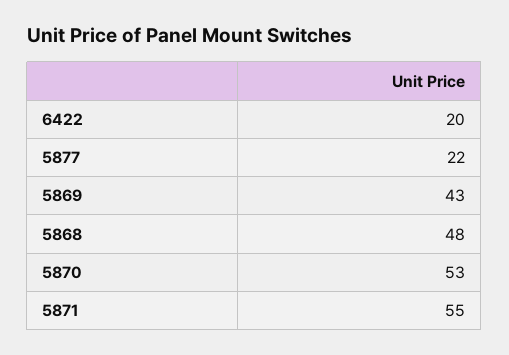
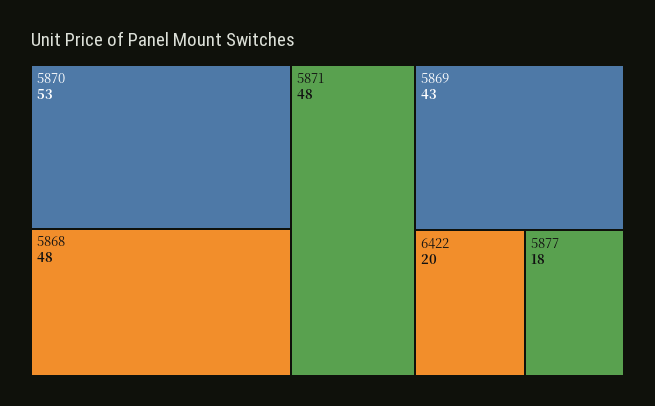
5877: 22 -> 18
5871: 55 -> 48

